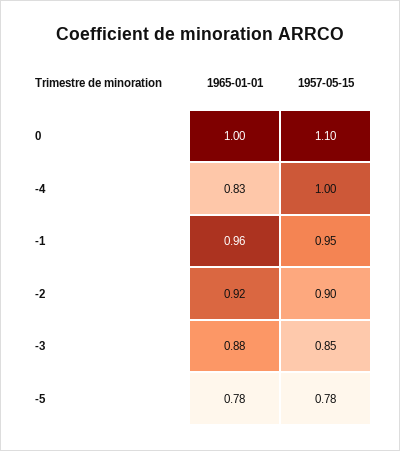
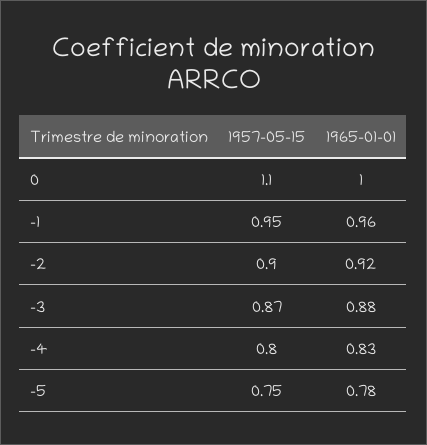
1957-05-15, -4: 1 -> 0.8
1957-05-15, -3: 0.85 -> 0.87
1957-05-15, -5: 0.78 -> 0.75

